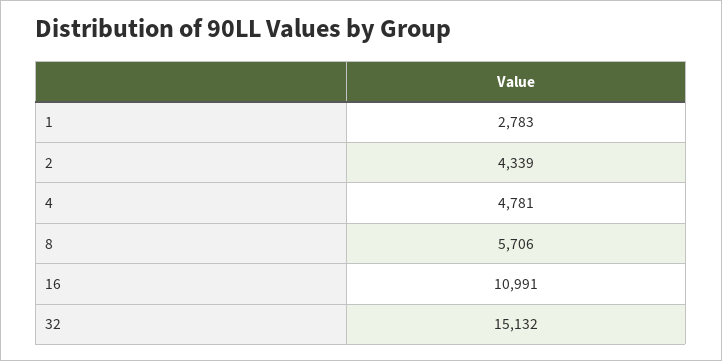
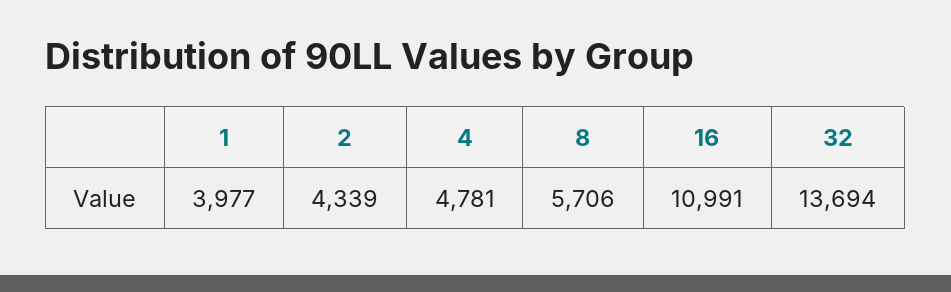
1: 2783 -> 3977
32: 15132 -> 13694

